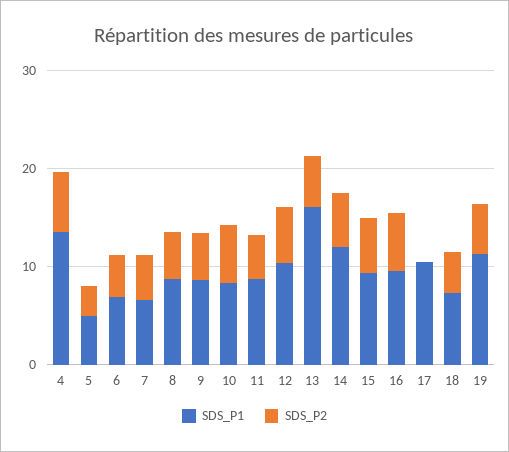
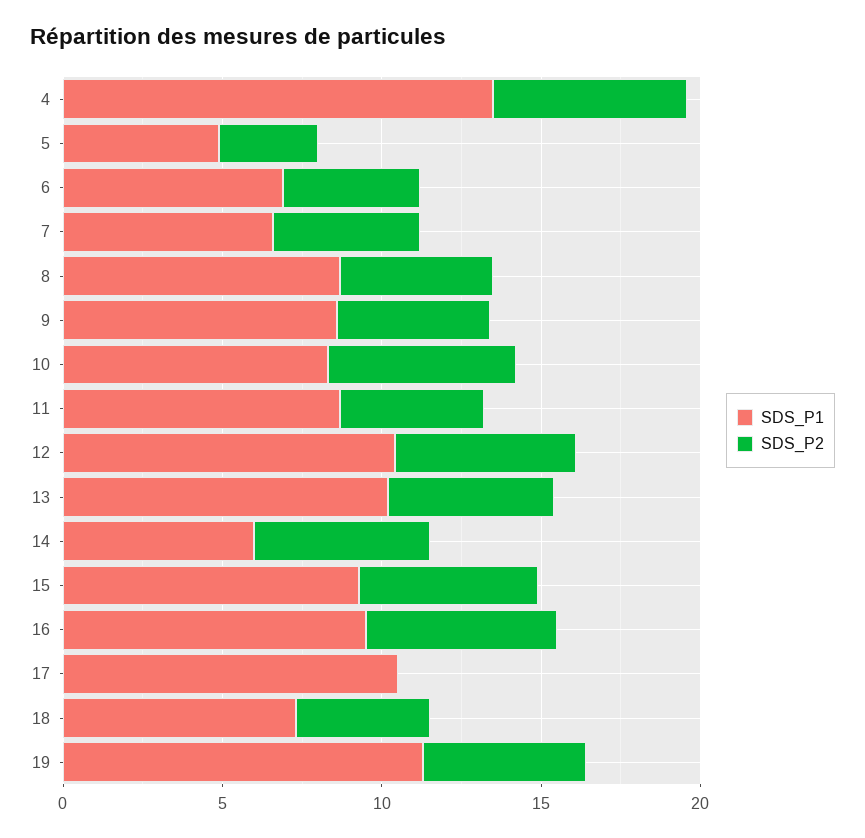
SDS_P1, 13: 16 -> 10
SDS_P1, 14: 12 -> 6

